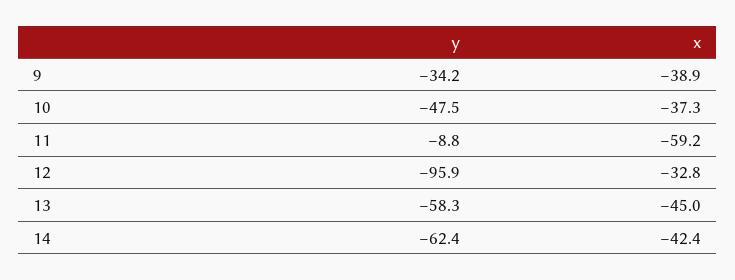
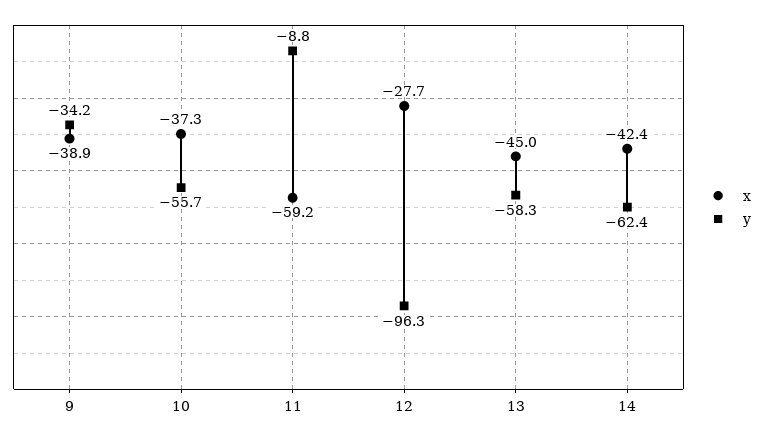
y, 10: -47.5 -> -55.7
y, 12: -95.9 -> -96.3
x, 12: -32.8 -> -27.7

